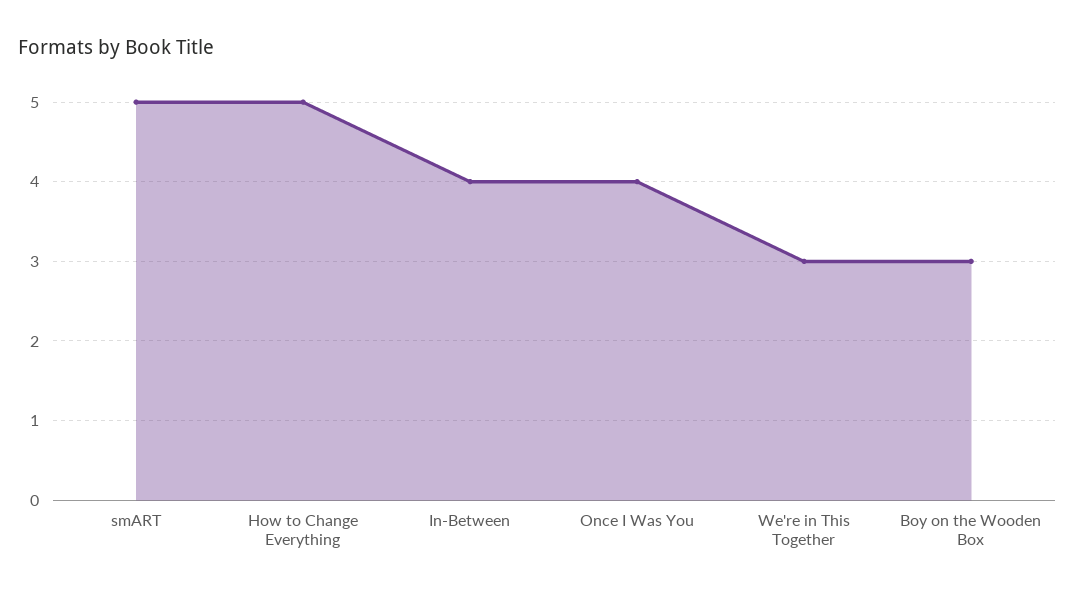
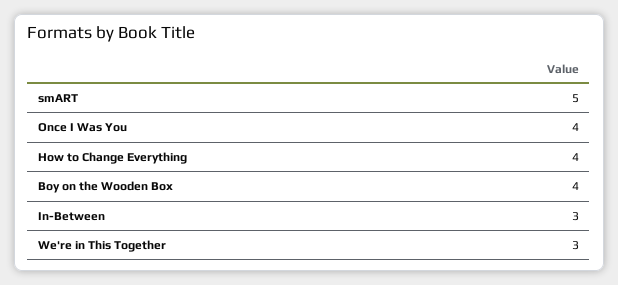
How to Change Everything: 5 -> 4
In-Between: 4 -> 3
Boy on the Wooden Box: 3 -> 4

